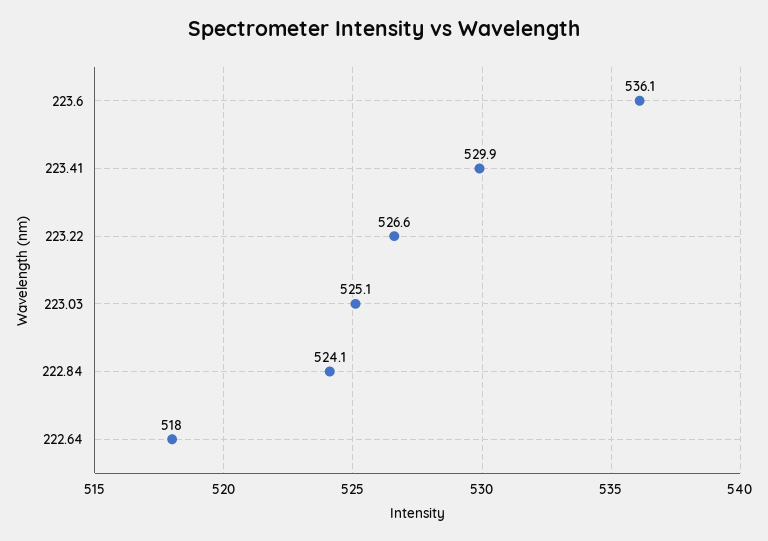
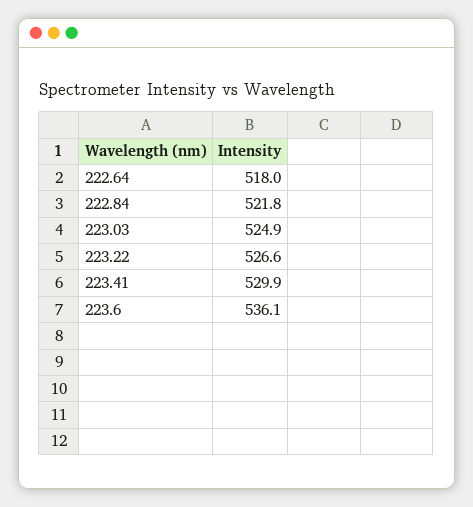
223.03: 525.1 -> 524.9
222.84: 524.1 -> 521.8

